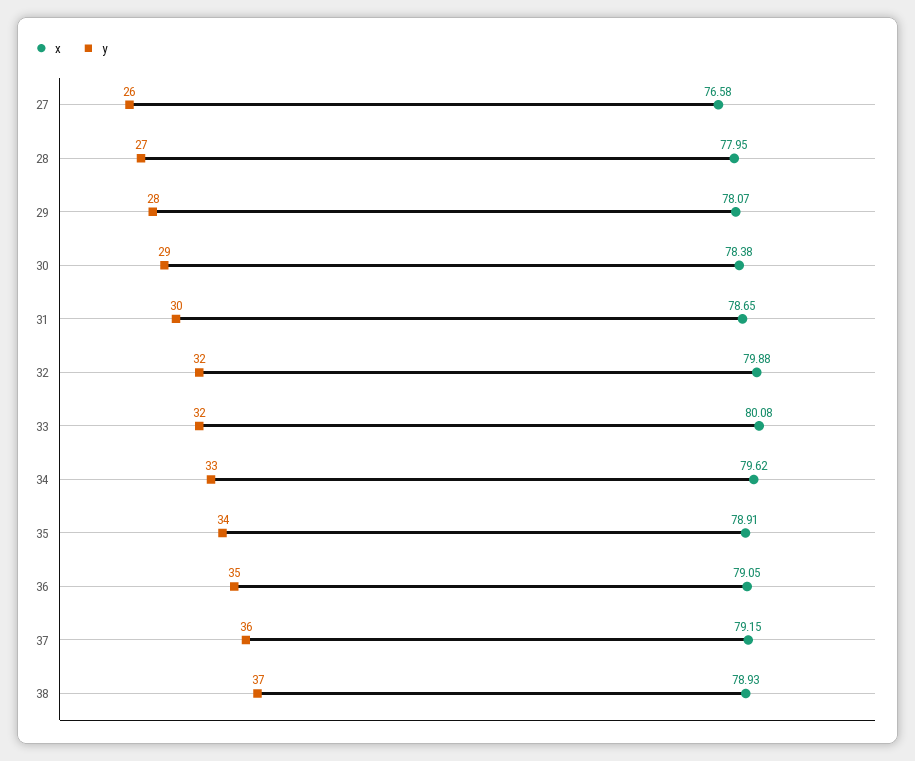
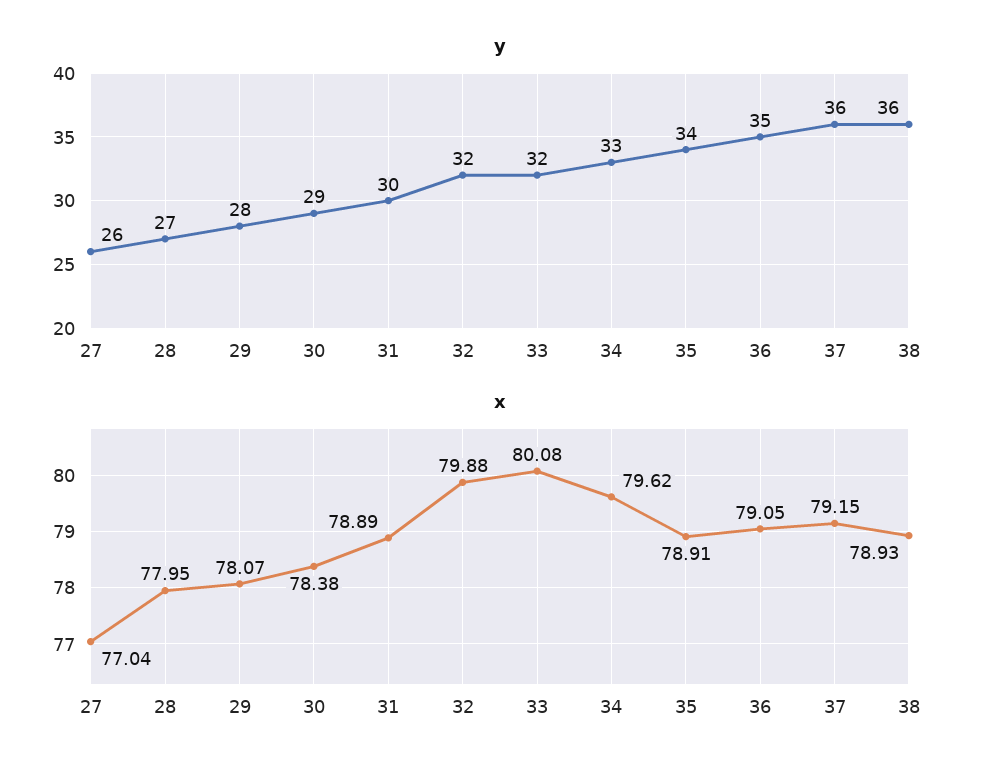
x, 27: 76.58 -> 77.04
x, 31: 78.65 -> 78.89
y, 38: 37 -> 36

